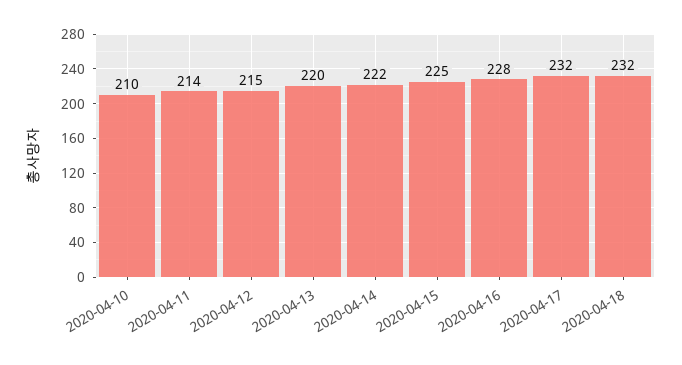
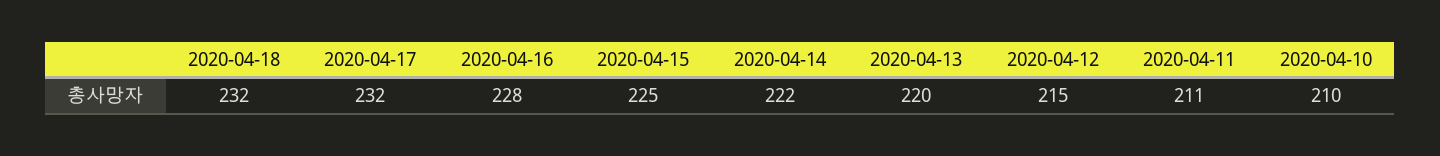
2020-04-11: 214 -> 211

